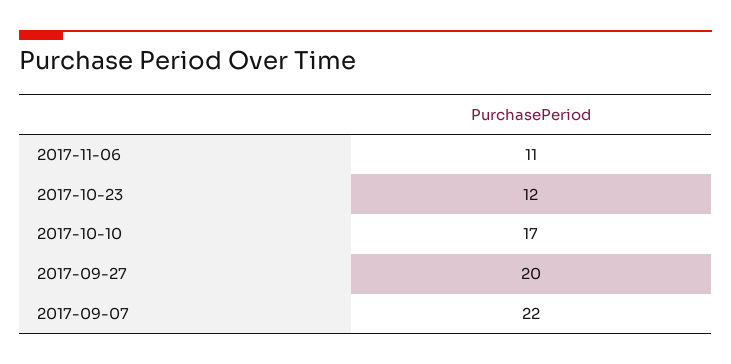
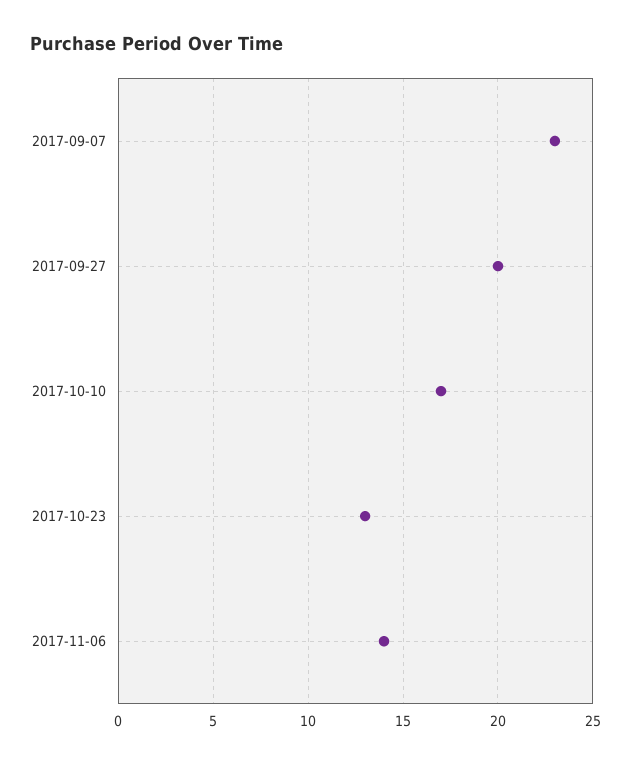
2017-11-06: 11 -> 14
2017-10-23: 12 -> 13
2017-09-07: 22 -> 23

